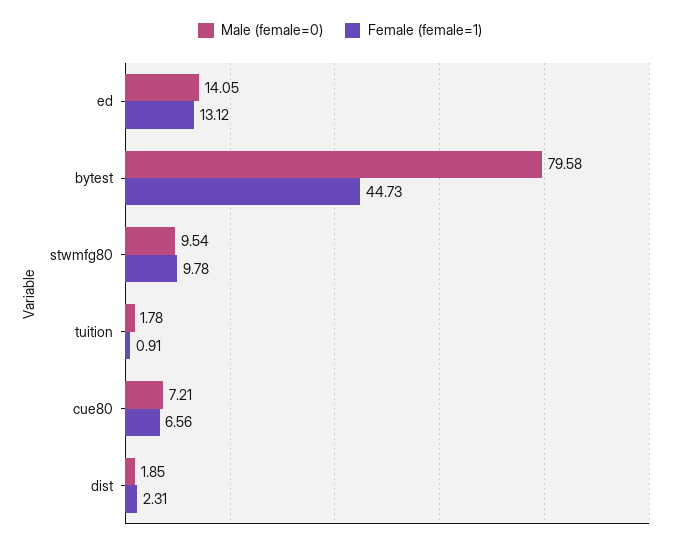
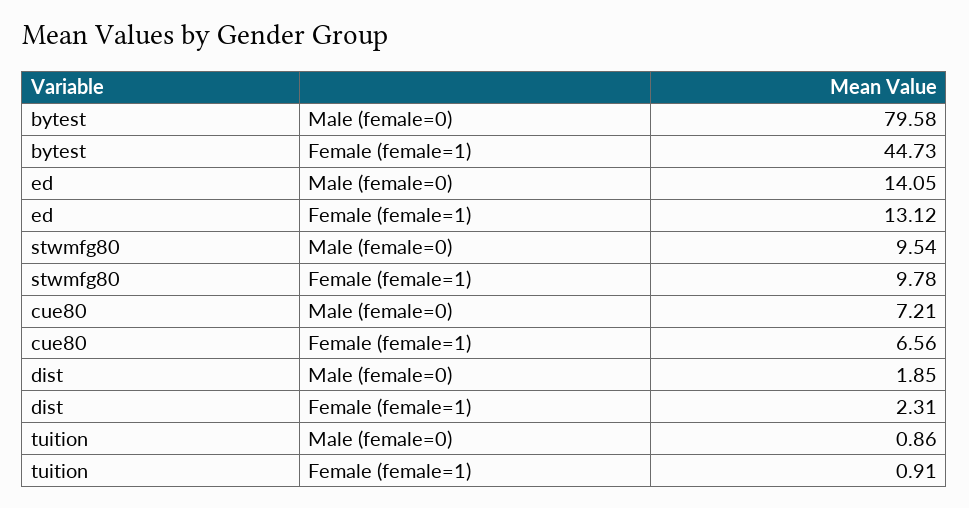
Male (female=0), tuition: 1.78 -> 0.86

